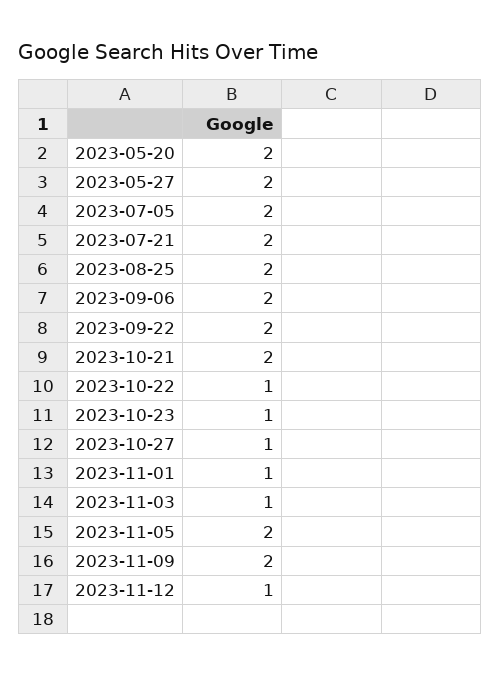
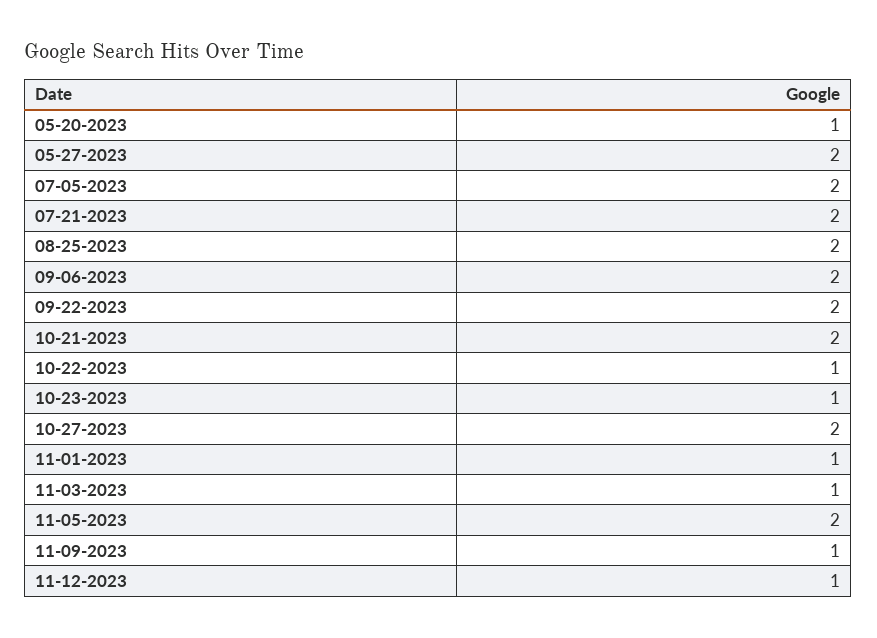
2023-05-20: 2 -> 1
2023-10-27: 1 -> 2
2023-11-09: 2 -> 1

